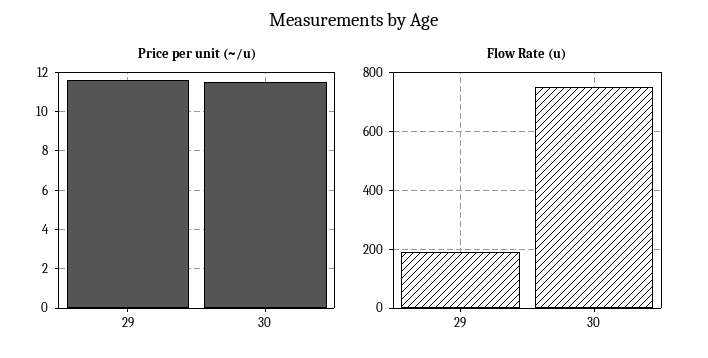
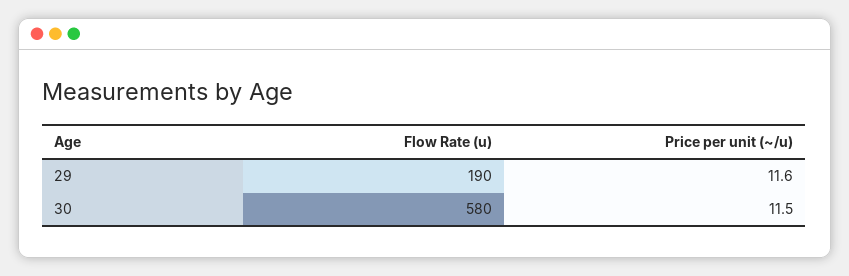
Flow Rate (u), 30: 750 -> 580

